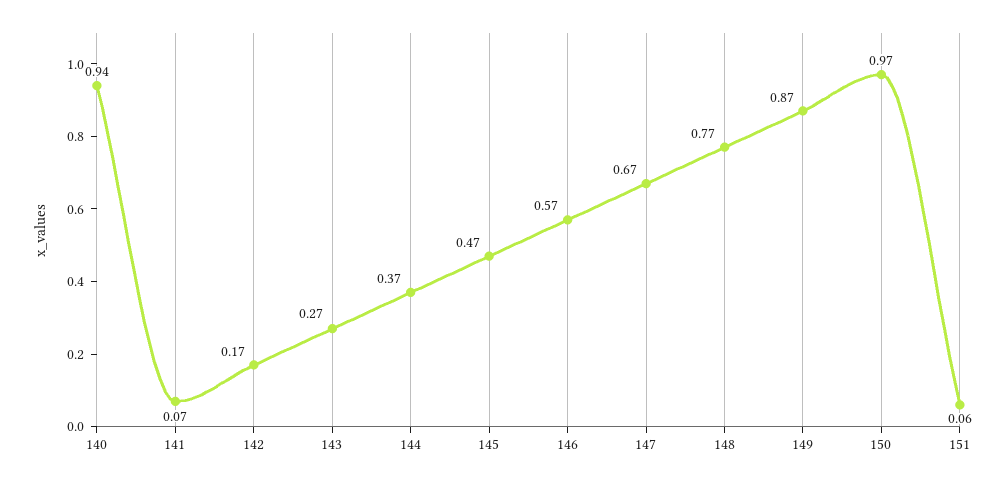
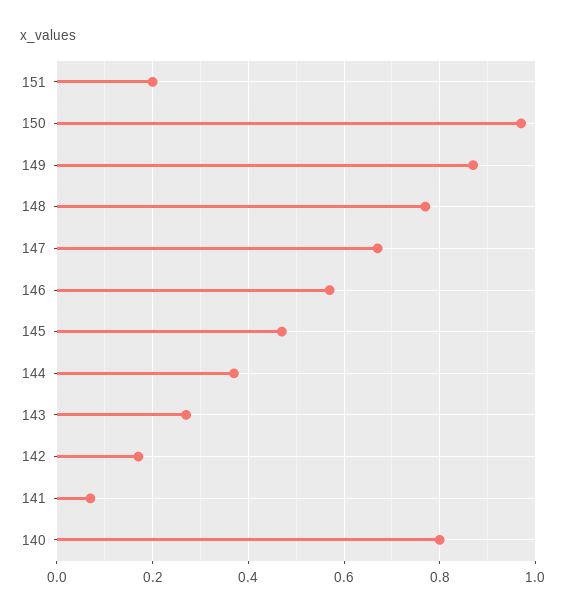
140: 0.94 -> 0.8
151: 0.06 -> 0.2

